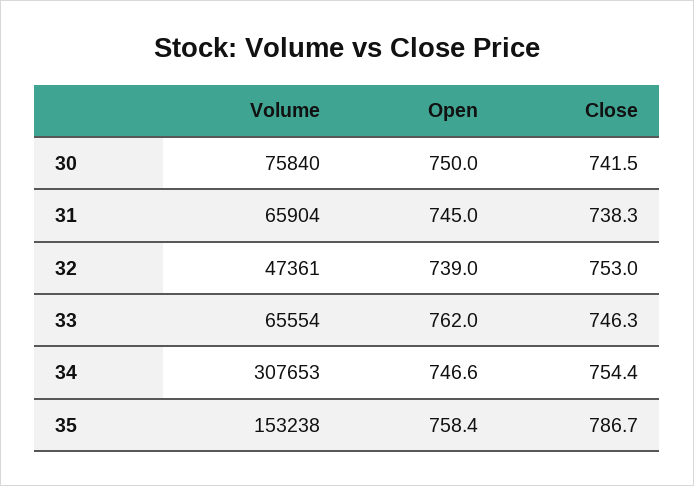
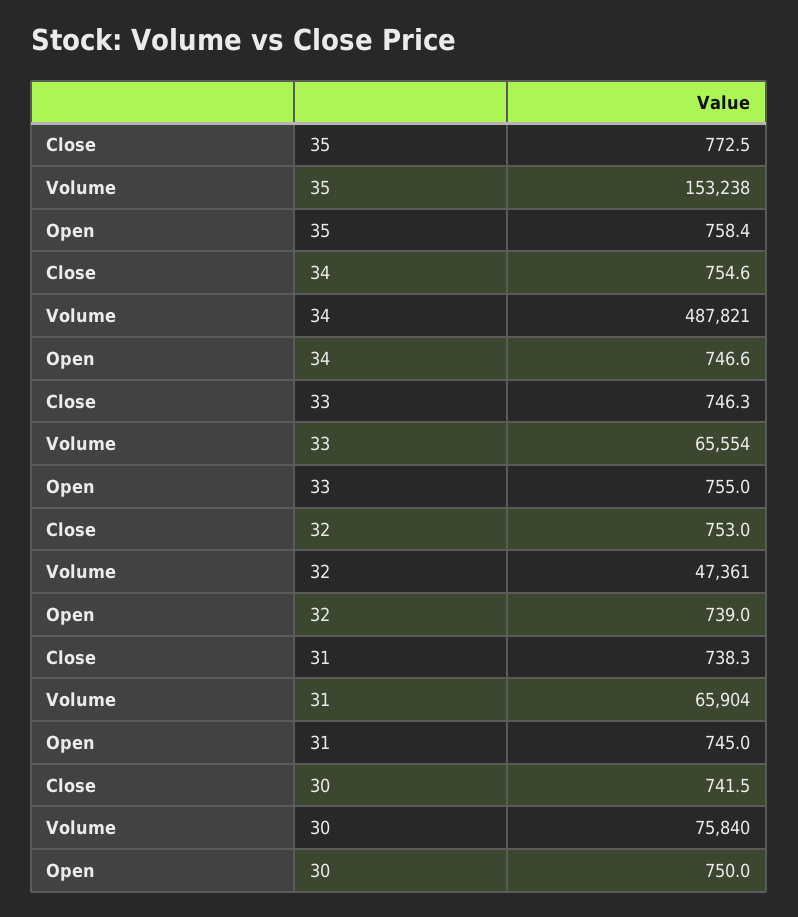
Open, 33: 762 -> 755
Volume, 34: 307653 -> 487821
Close, 34: 754.4 -> 754.6
Close, 35: 786.7 -> 772.5

